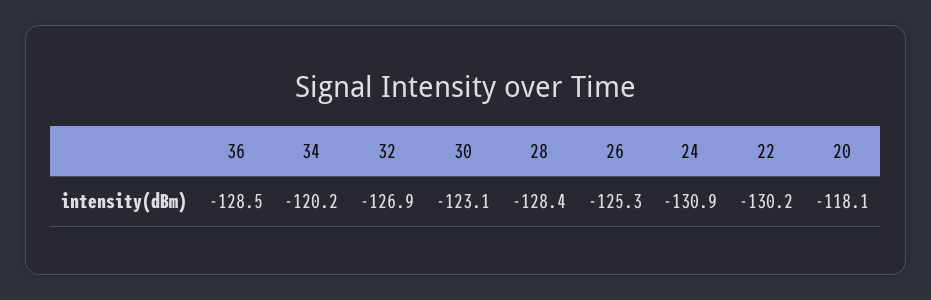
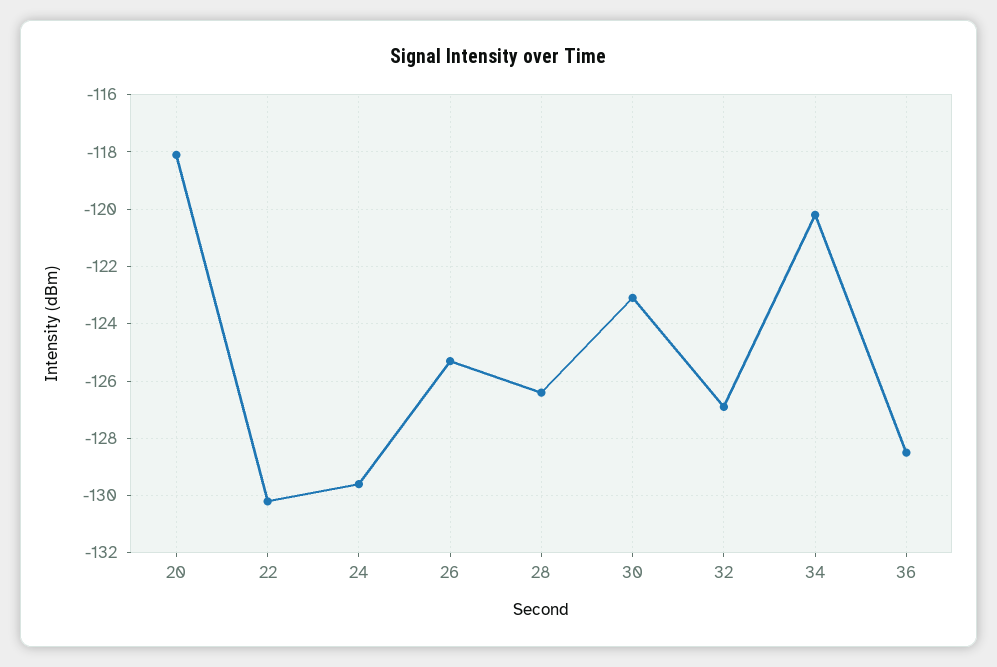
28: -128.4 -> -126.5
24: -130.9 -> -129.5

